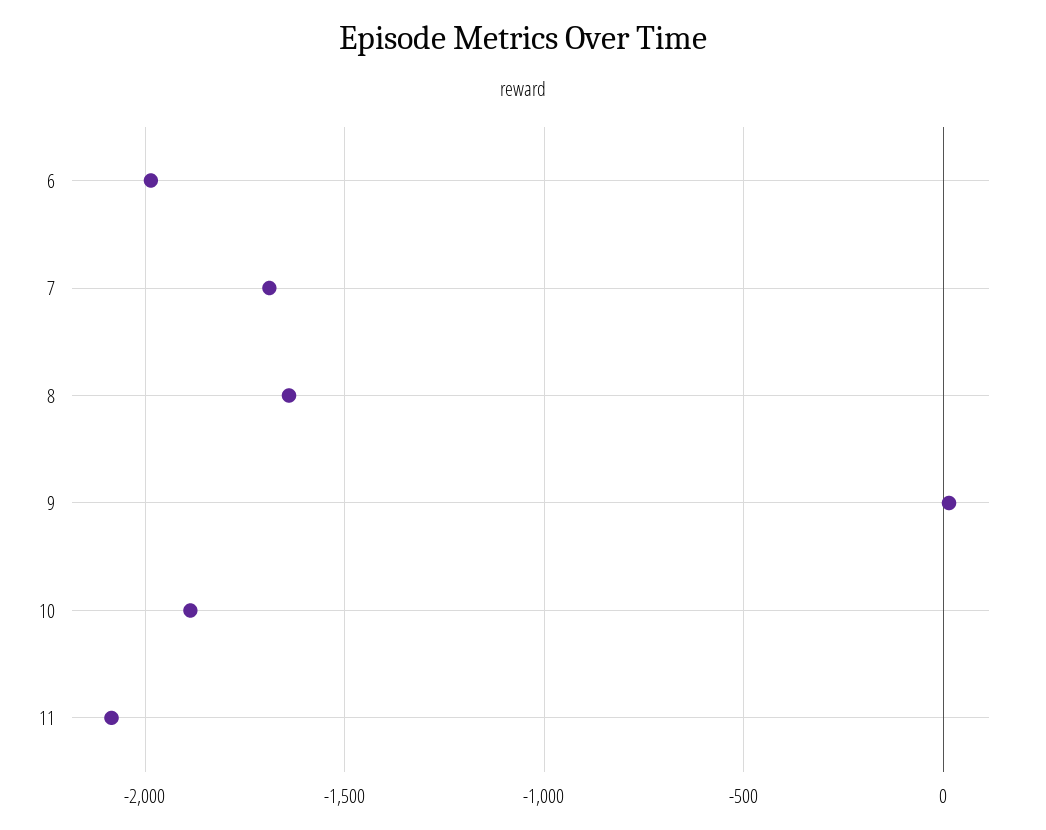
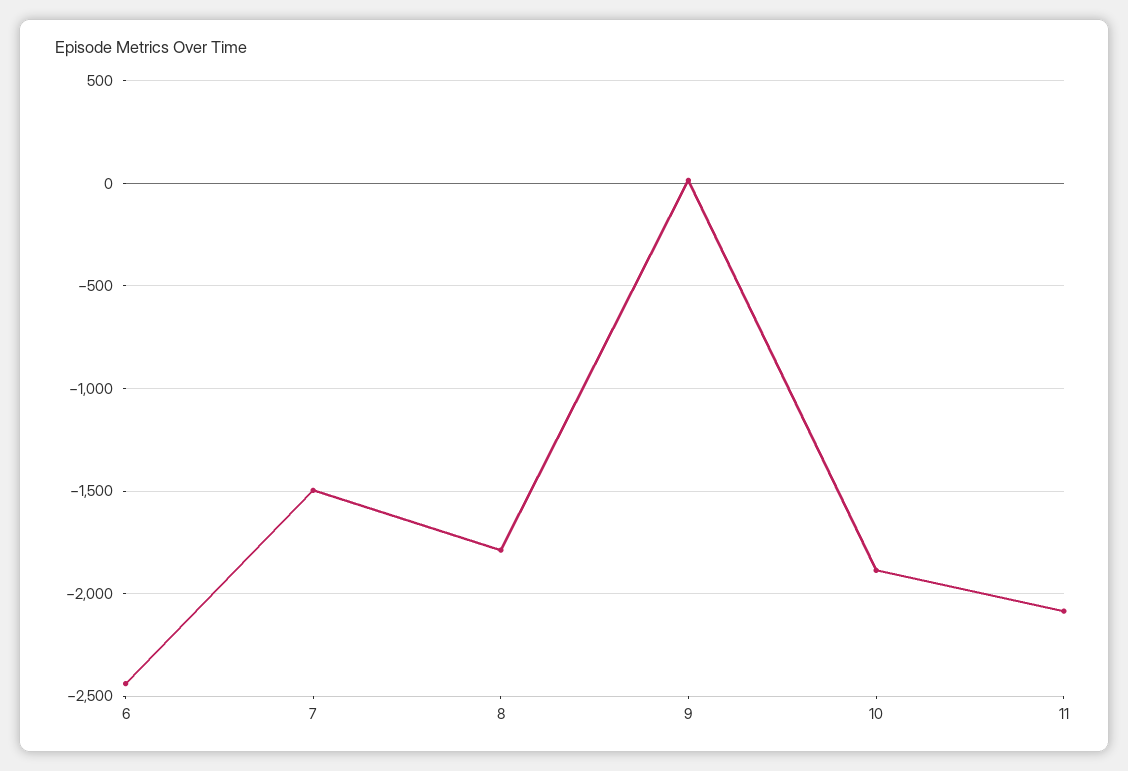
6: -2000 -> -2450
7: -1700 -> -1500
8: -1650 -> -1800

